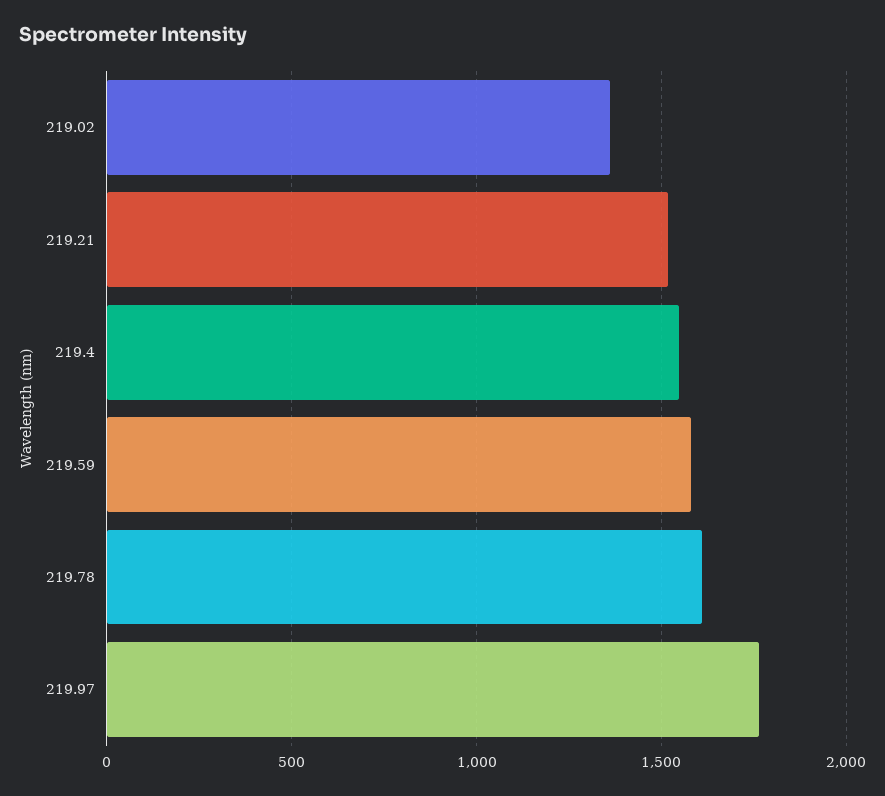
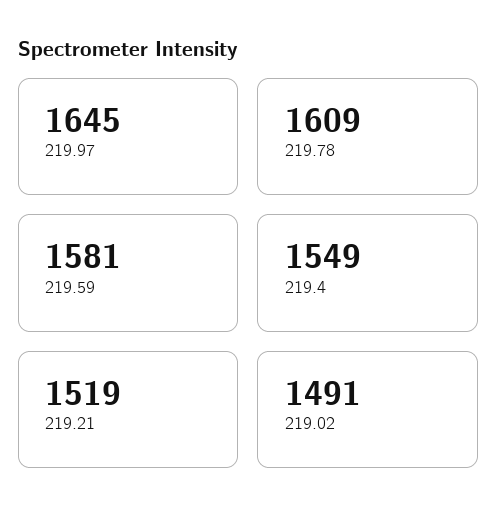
219.02: 1350 -> 1491
219.97: 1750 -> 1645

